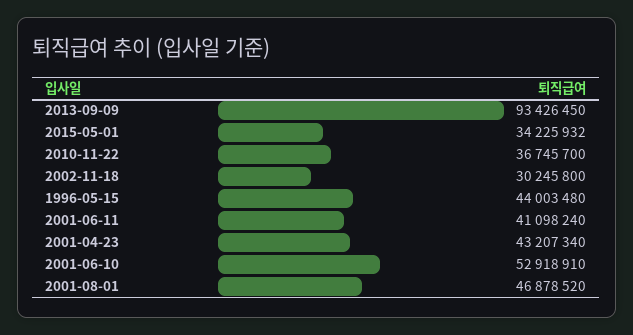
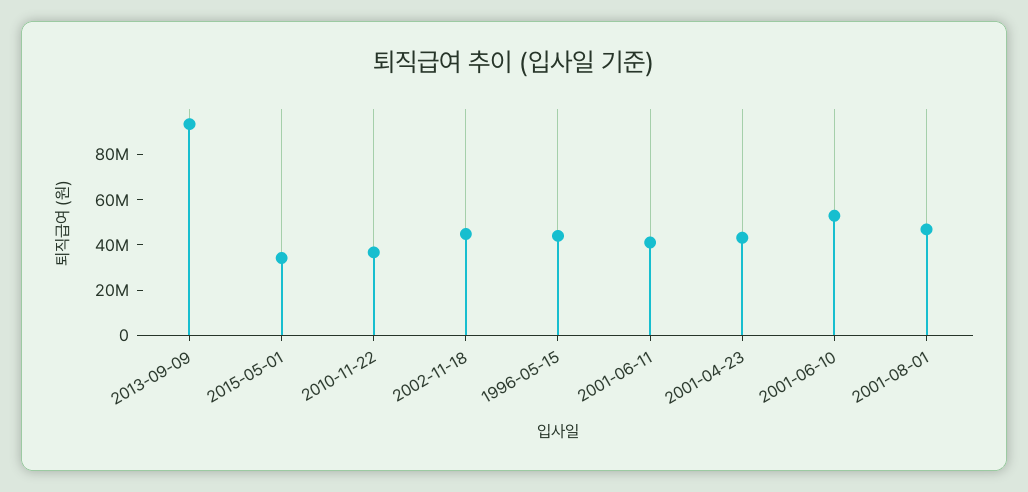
2002-11-18: 30245800 -> 45000000

